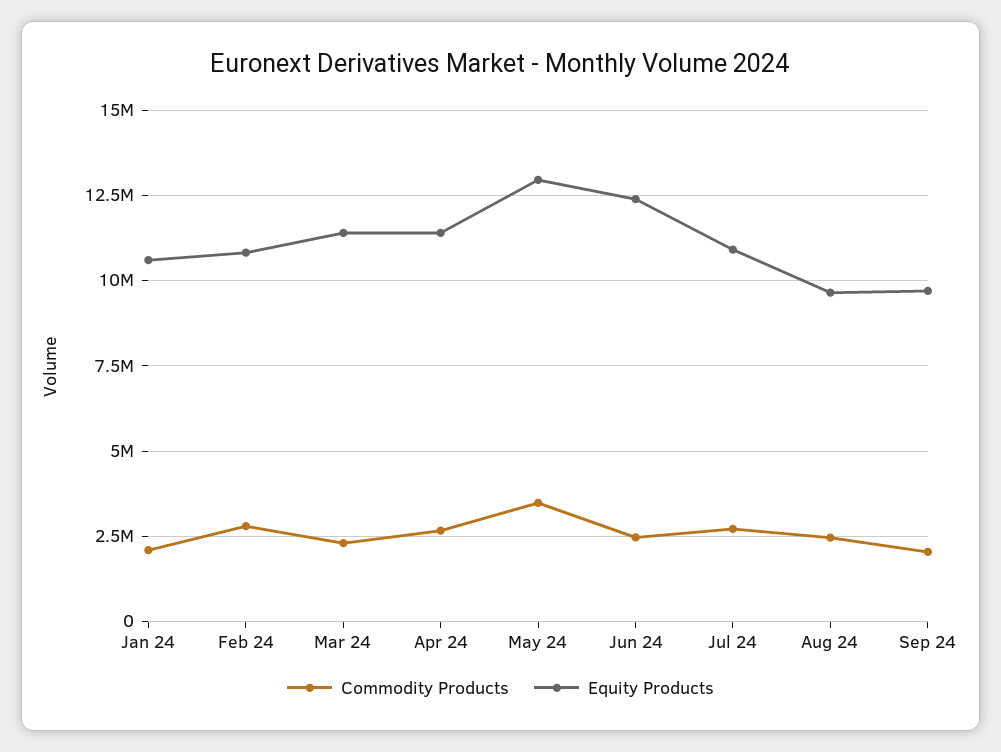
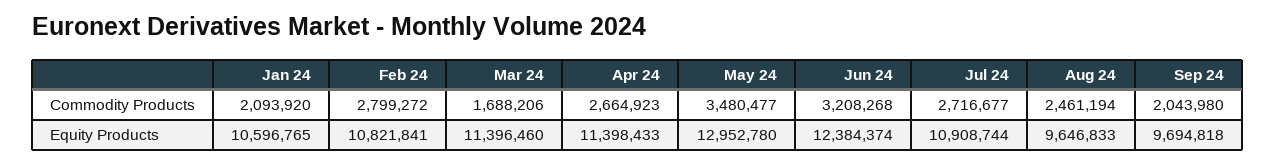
Commodity Products, Mar 24: 2250000 -> 1688206
Commodity Products, Jun 24: 2500000 -> 3208268

